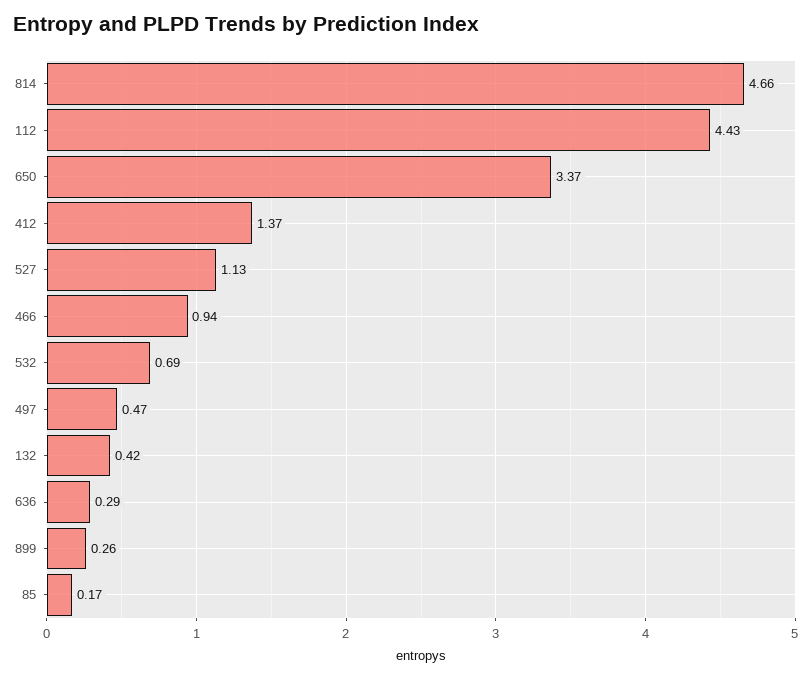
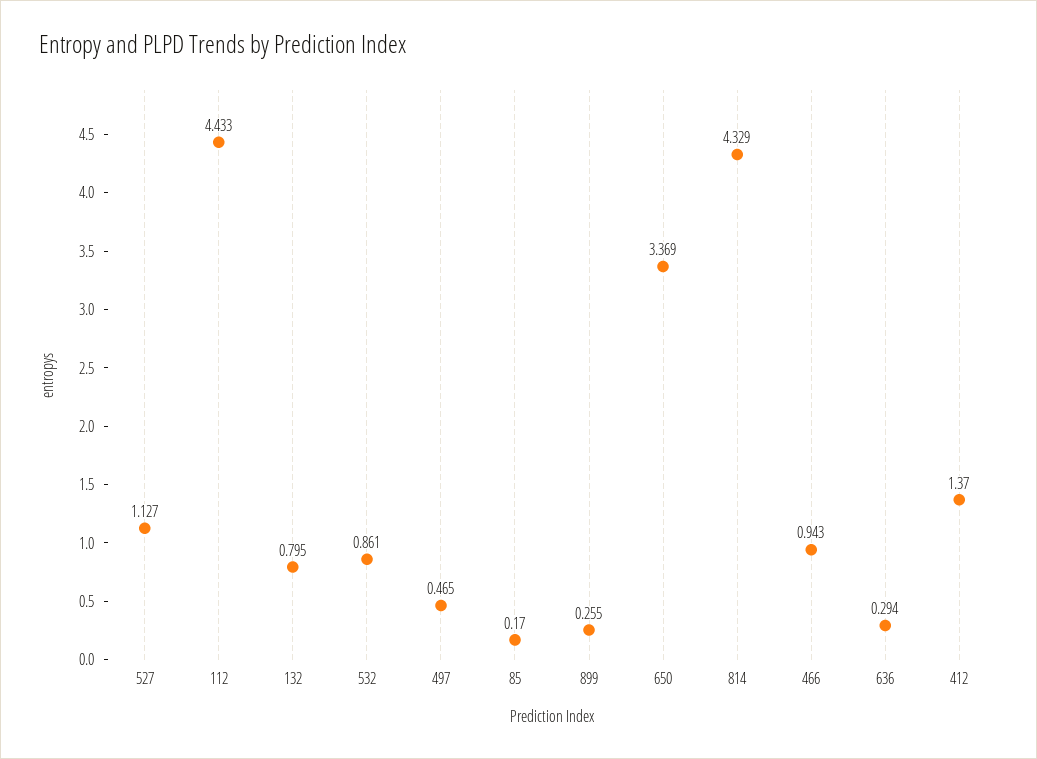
814: 4.66 -> 4.329
532: 0.69 -> 0.861
132: 0.42 -> 0.795

